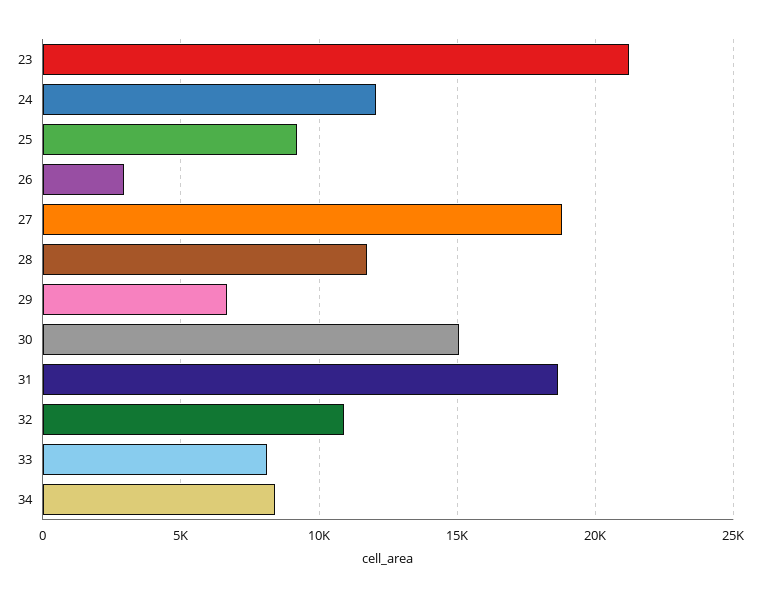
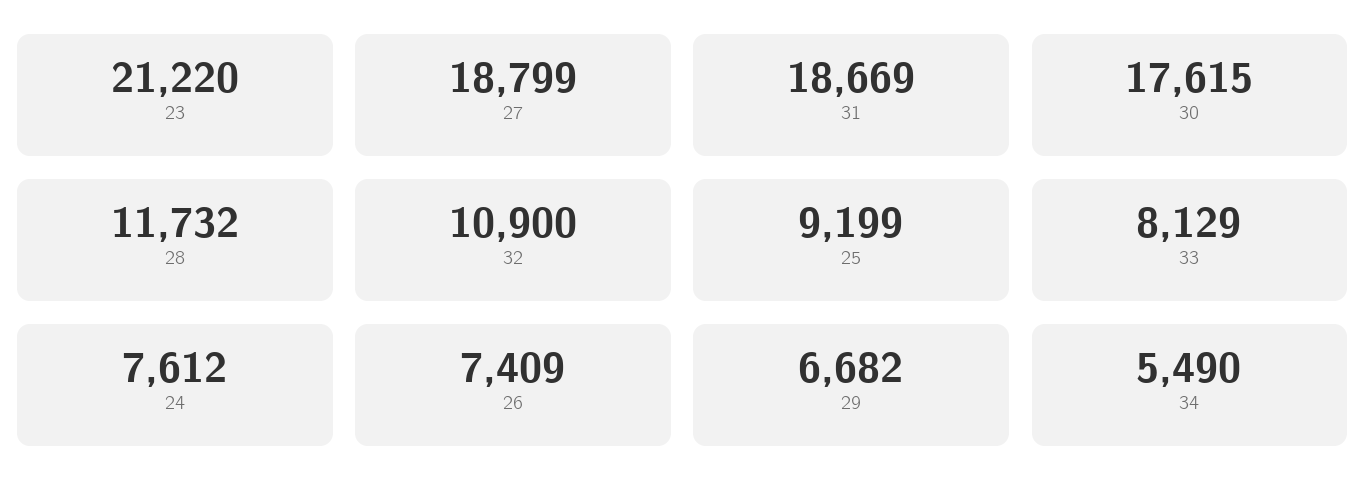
24: 12000 -> 7612
26: 3000 -> 7409
30: 15000 -> 17615
34: 8500 -> 5490

